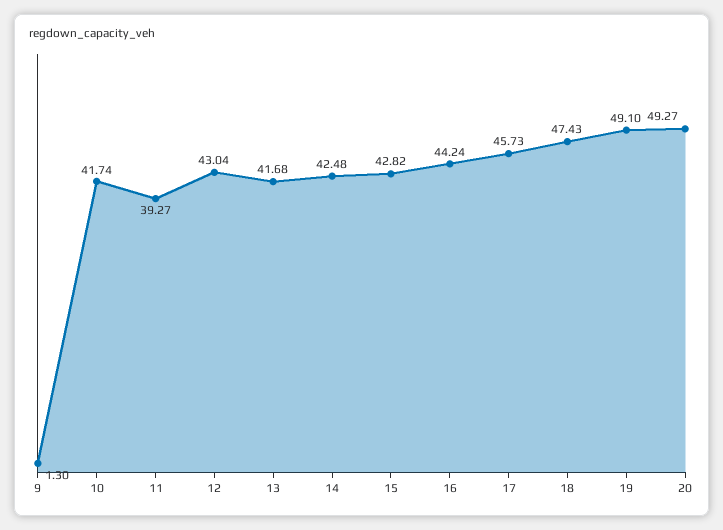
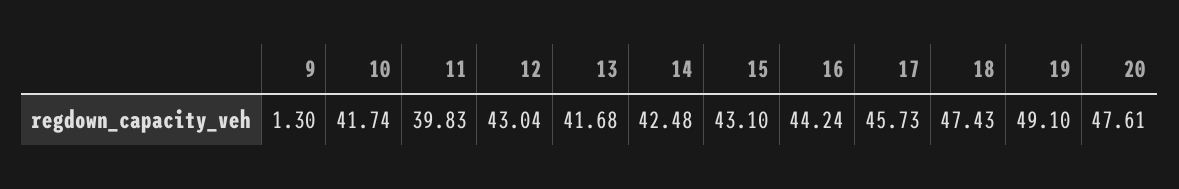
11: 39.27 -> 39.83
15: 42.82 -> 43.1
20: 49.27 -> 47.61

